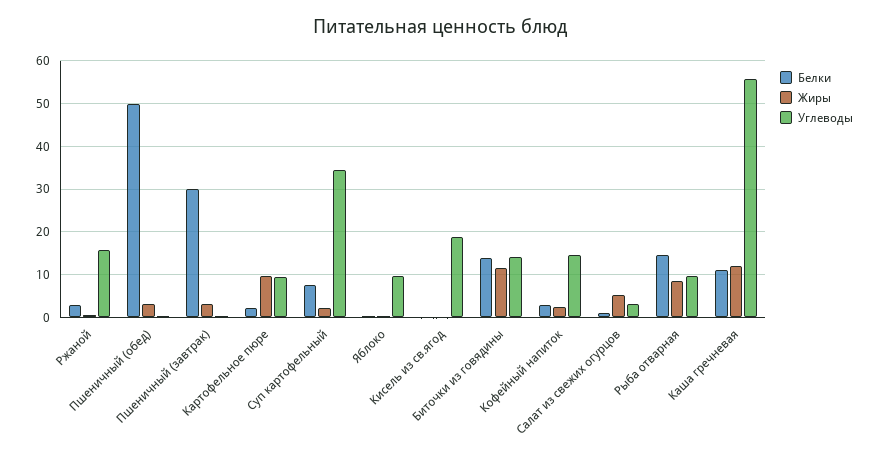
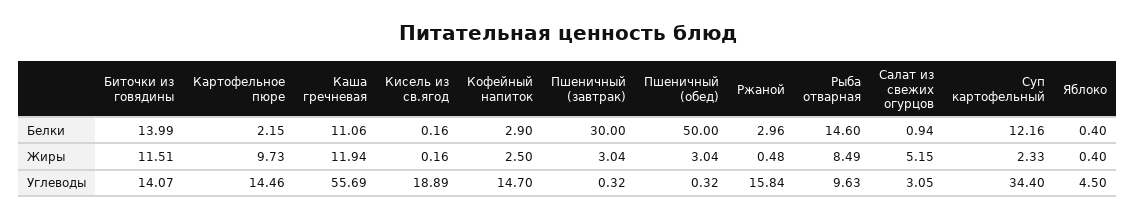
Углеводы, Картофельное пюре: 10 -> 14.46
Белки, Суп картофельный: 8 -> 12.16
Углеводы, Яблоко: 10 -> 4.5

